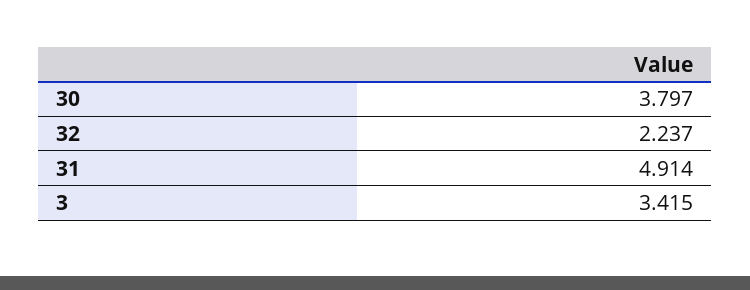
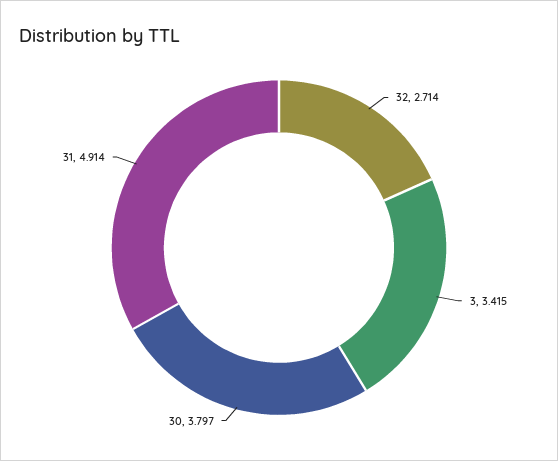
32: 2.237 -> 2.714

